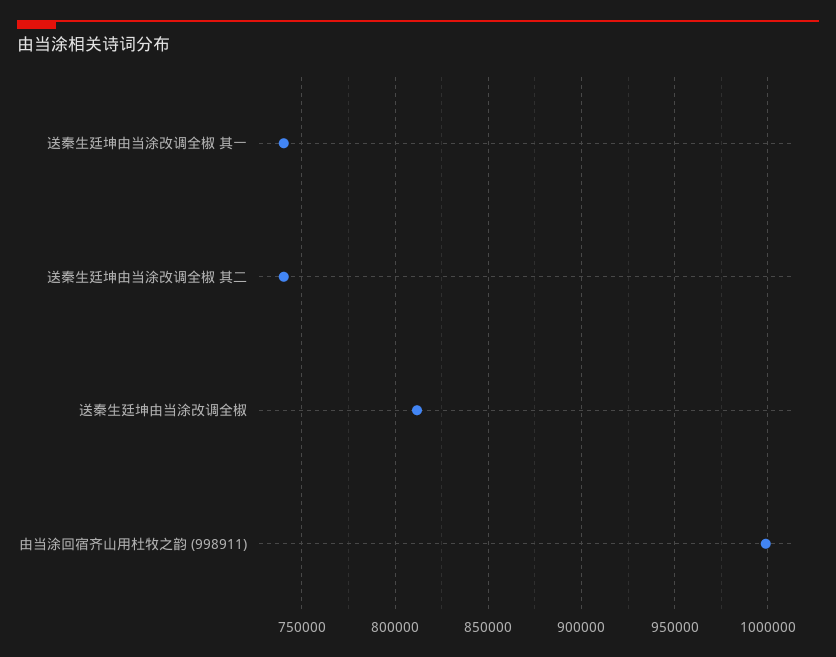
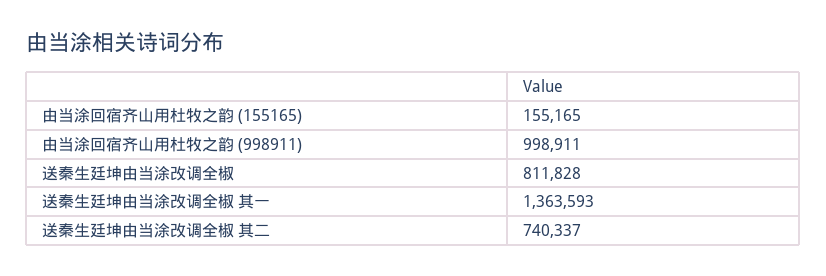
送秦生廷坤由当涂改调全椒 其一: 740000 -> 1363593
由当涂回宿齐山用杜牧之韵 (155165): none -> 155165

